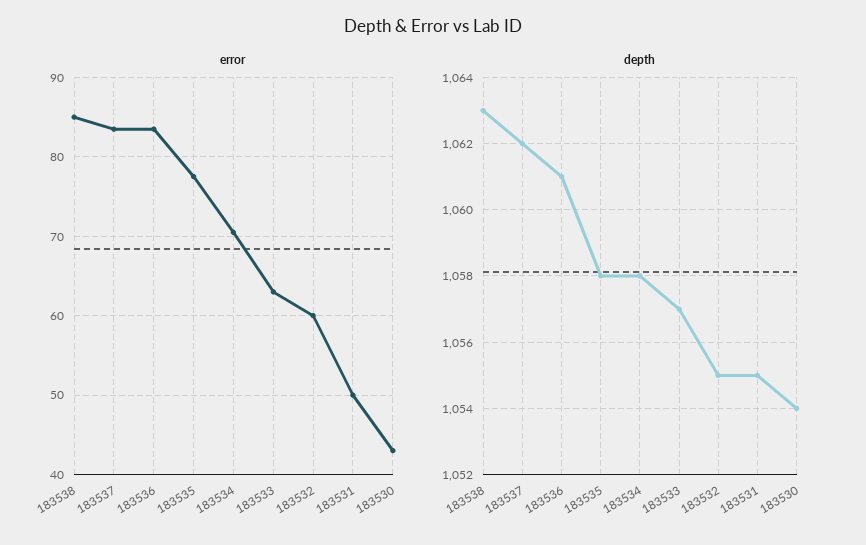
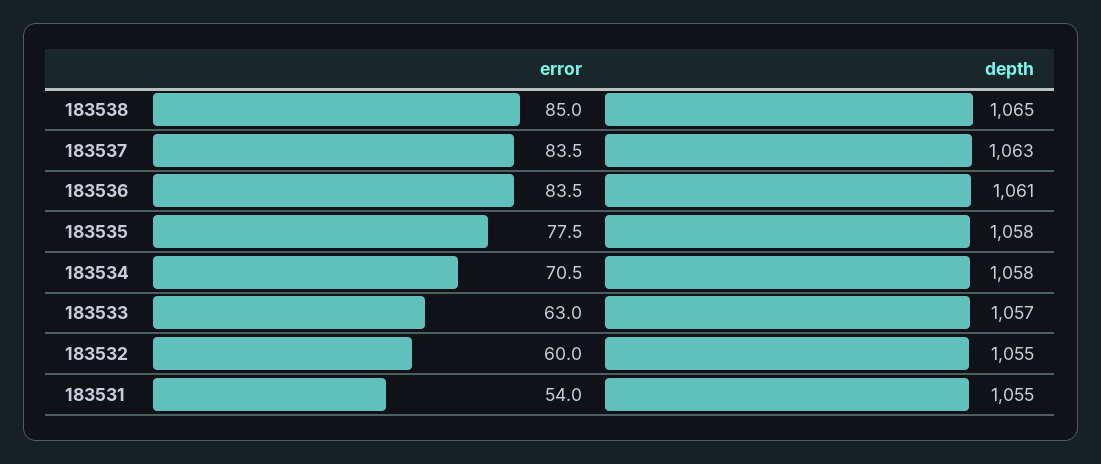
error, 183531: 50 -> 54
error, 183530: 43 -> none
depth, 183538: 1063 -> 1065
depth, 183537: 1062 -> 1063
depth, 183530: 1054 -> none

